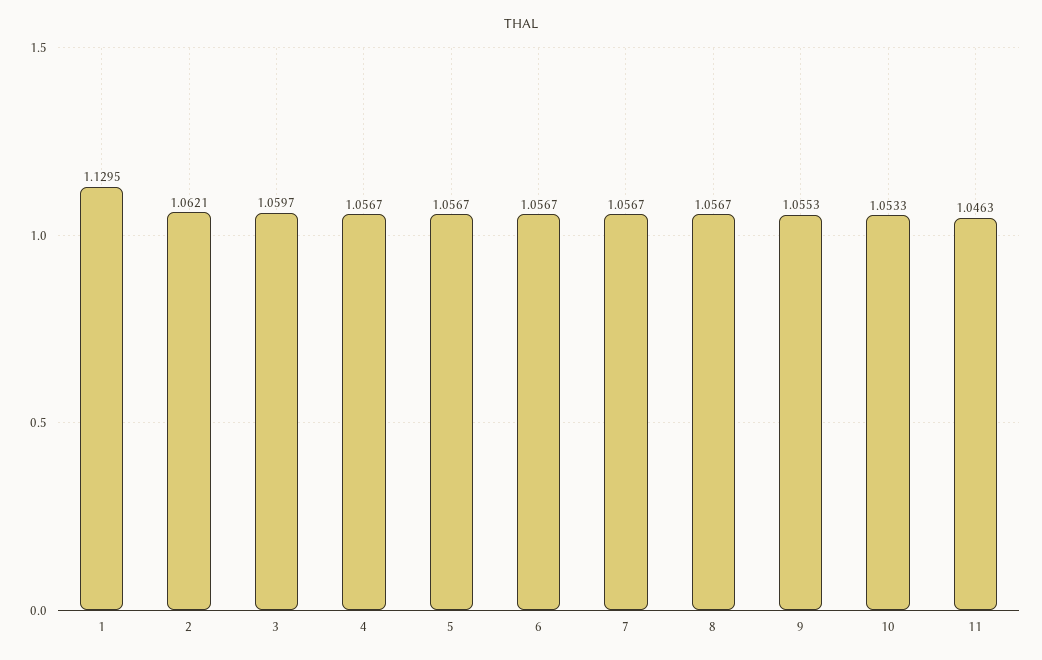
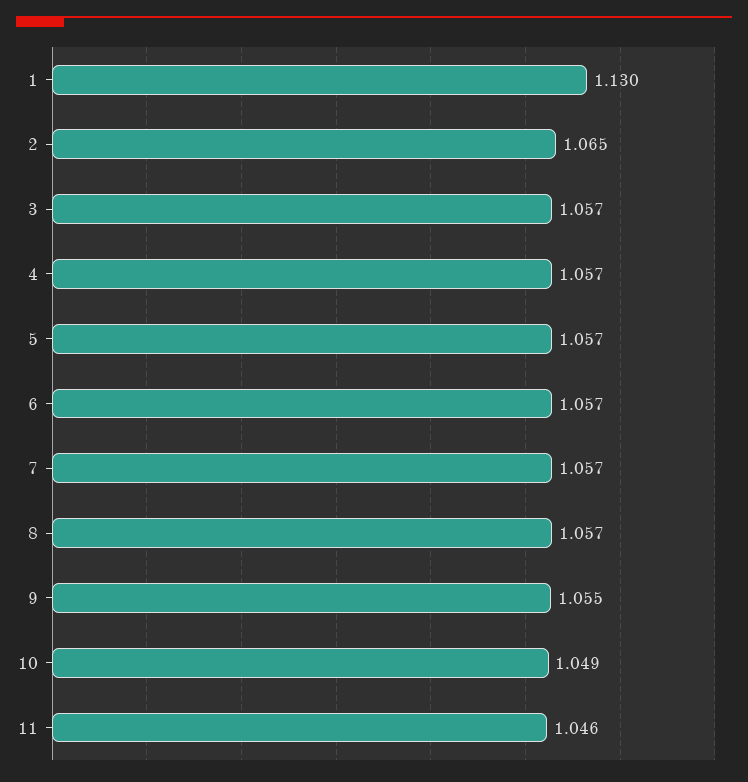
2: 1.0621 -> 1.065
3: 1.0597 -> 1.057
10: 1.0533 -> 1.049

